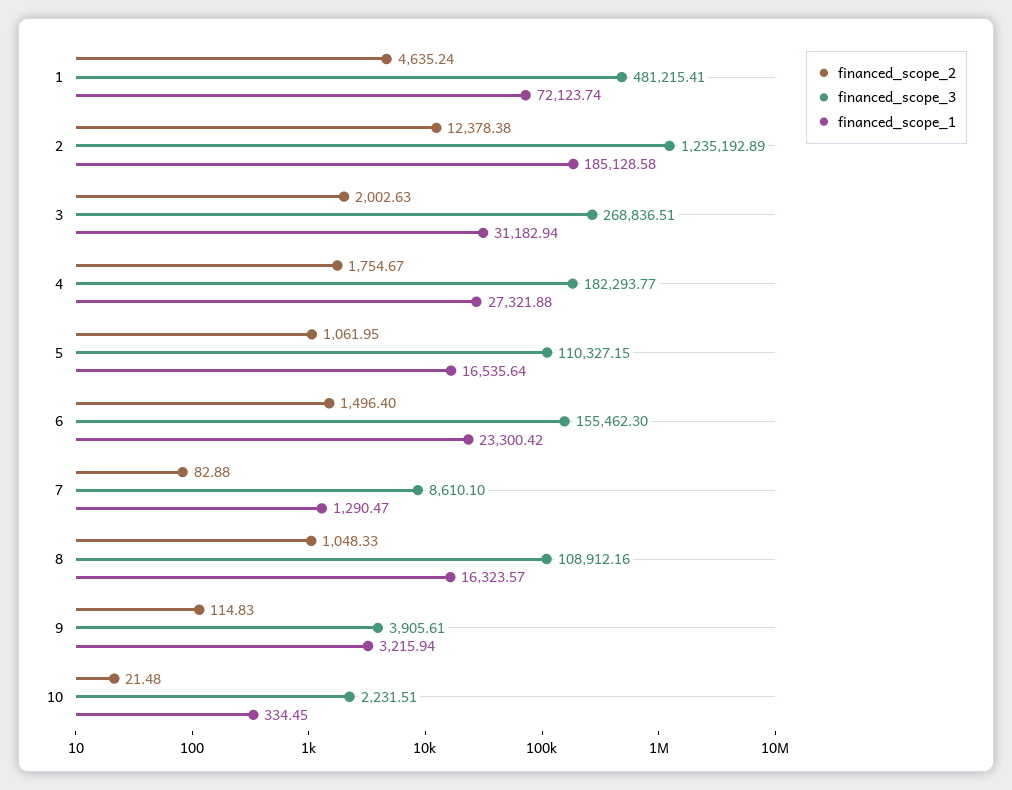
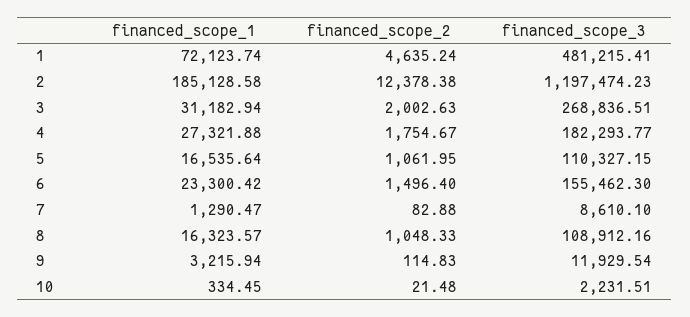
financed_scope_3, 2: 1235192.89 -> 1197474.23
financed_scope_3, 9: 3905.61 -> 11929.54

